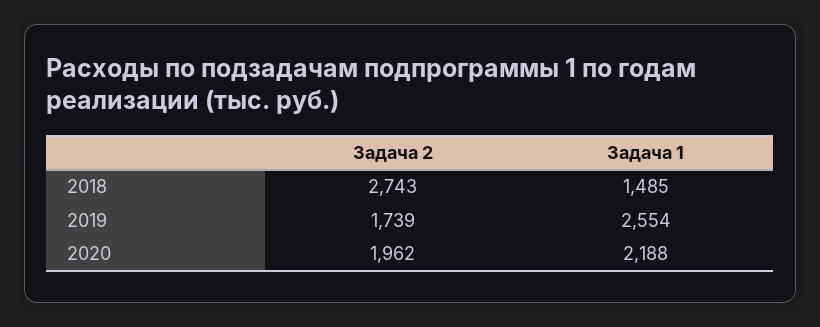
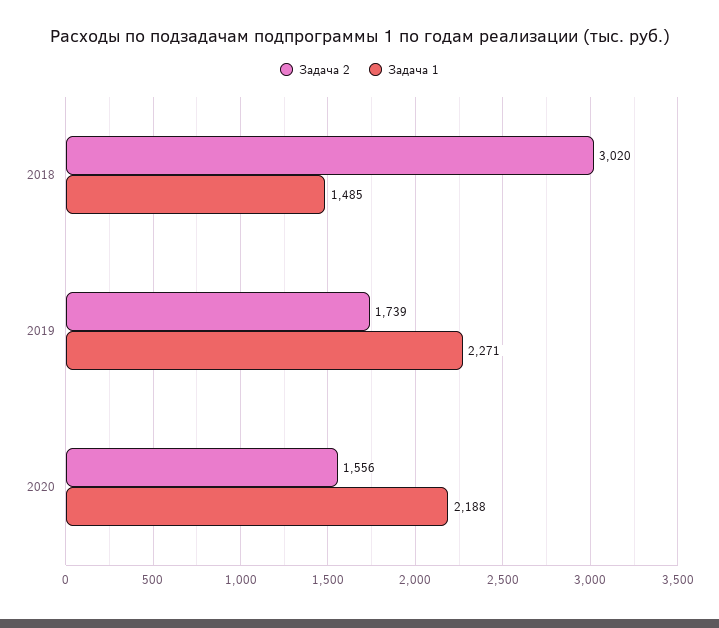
Задача 2, 2018: 2743 -> 3020
Задача 1, 2019: 2554 -> 2271
Задача 2, 2020: 1962 -> 1556

